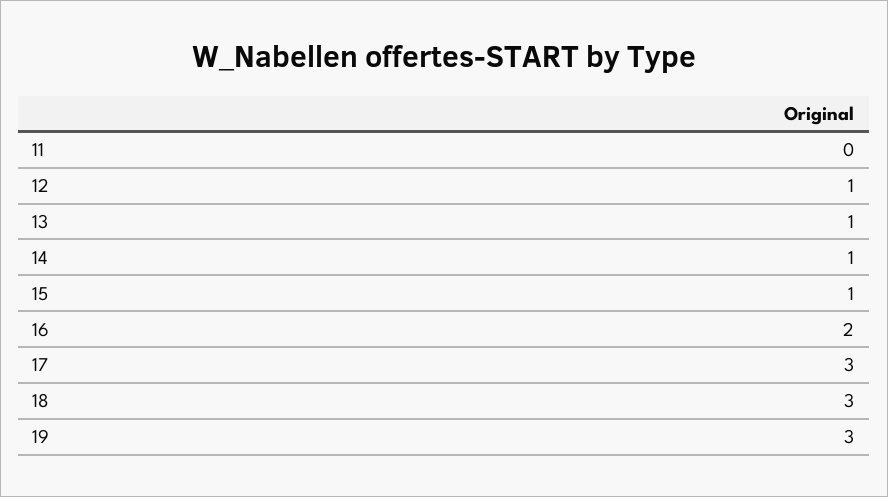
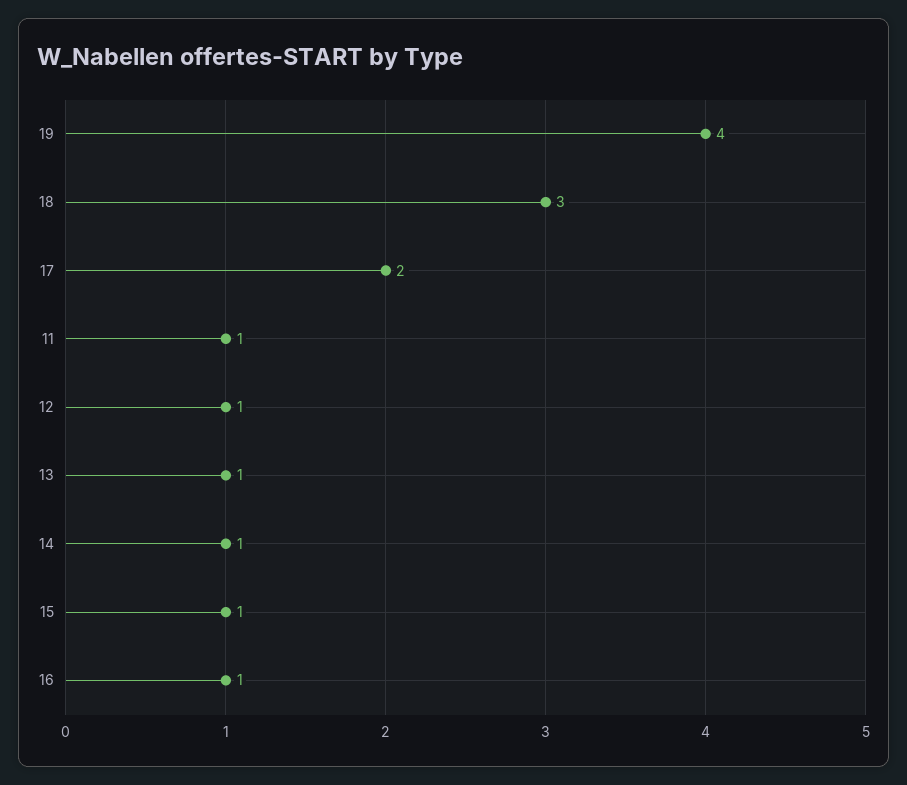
11: 0 -> 1
16: 2 -> 1
17: 3 -> 2
19: 3 -> 4

